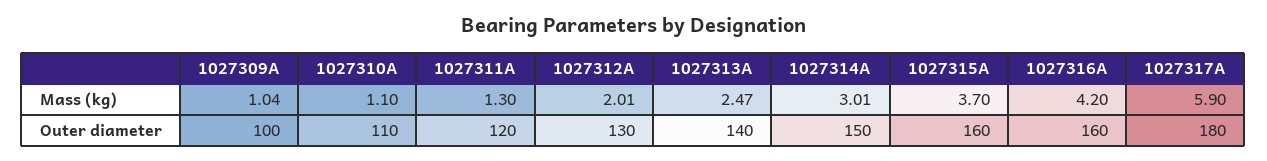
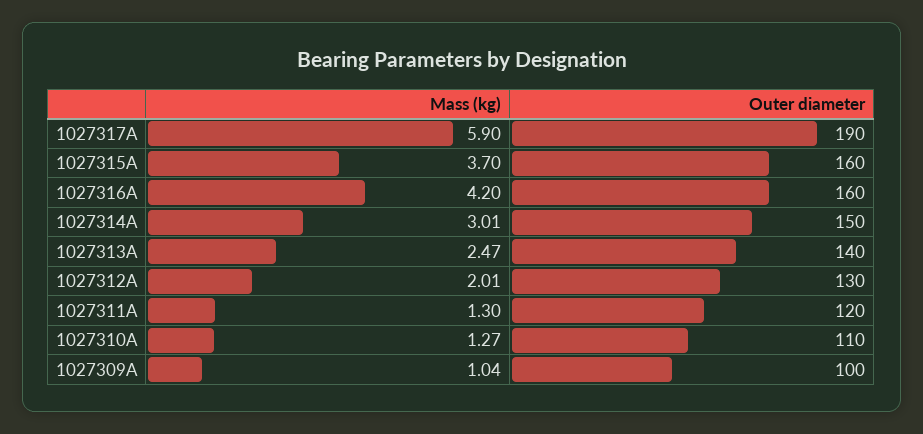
1027310А, Mass (kg): 1.1 -> 1.27
1027317А, Outer diameter: 180 -> 190

